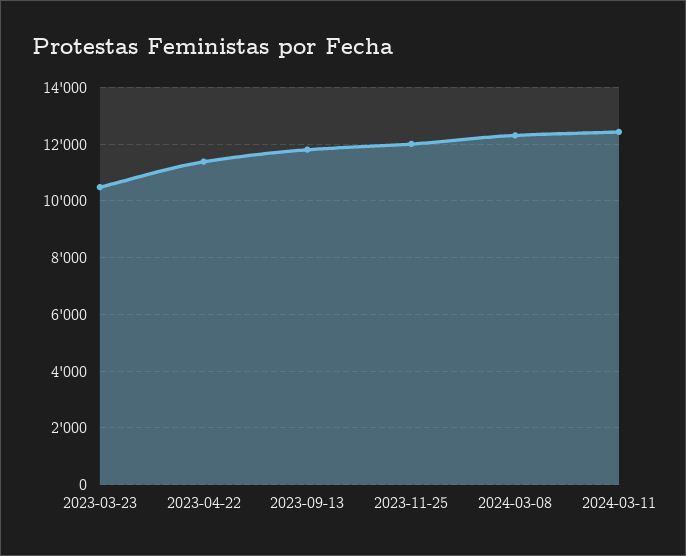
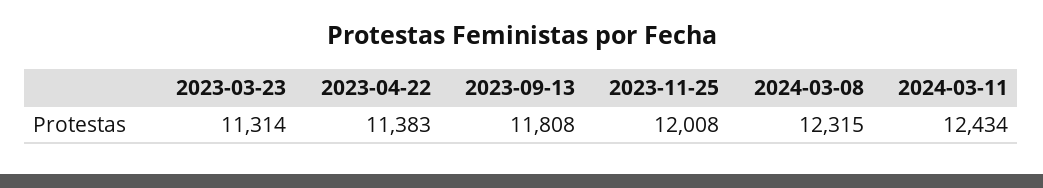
2023-03-23: 10500 -> 11314

